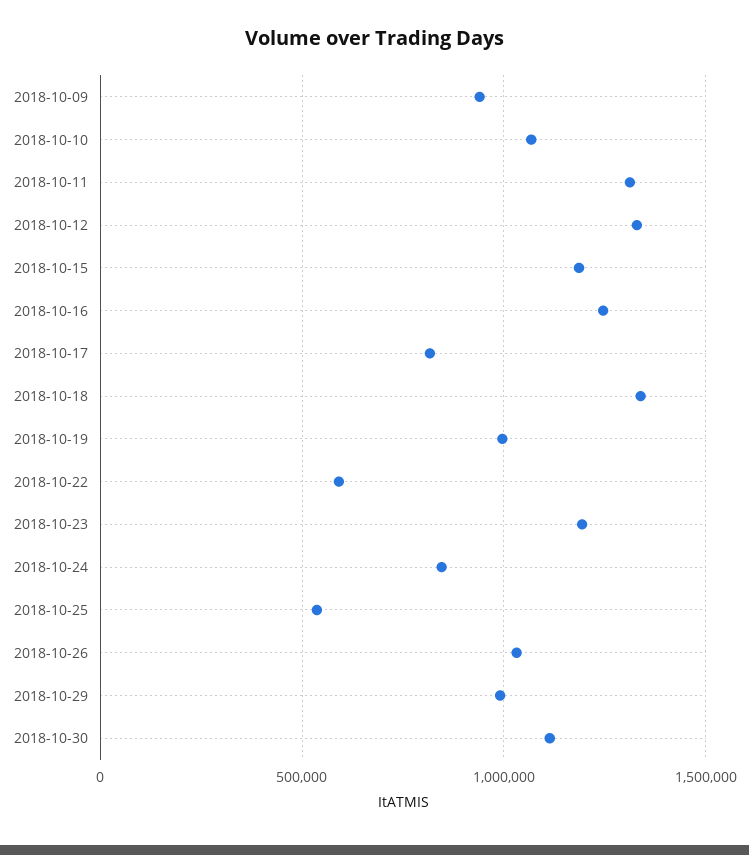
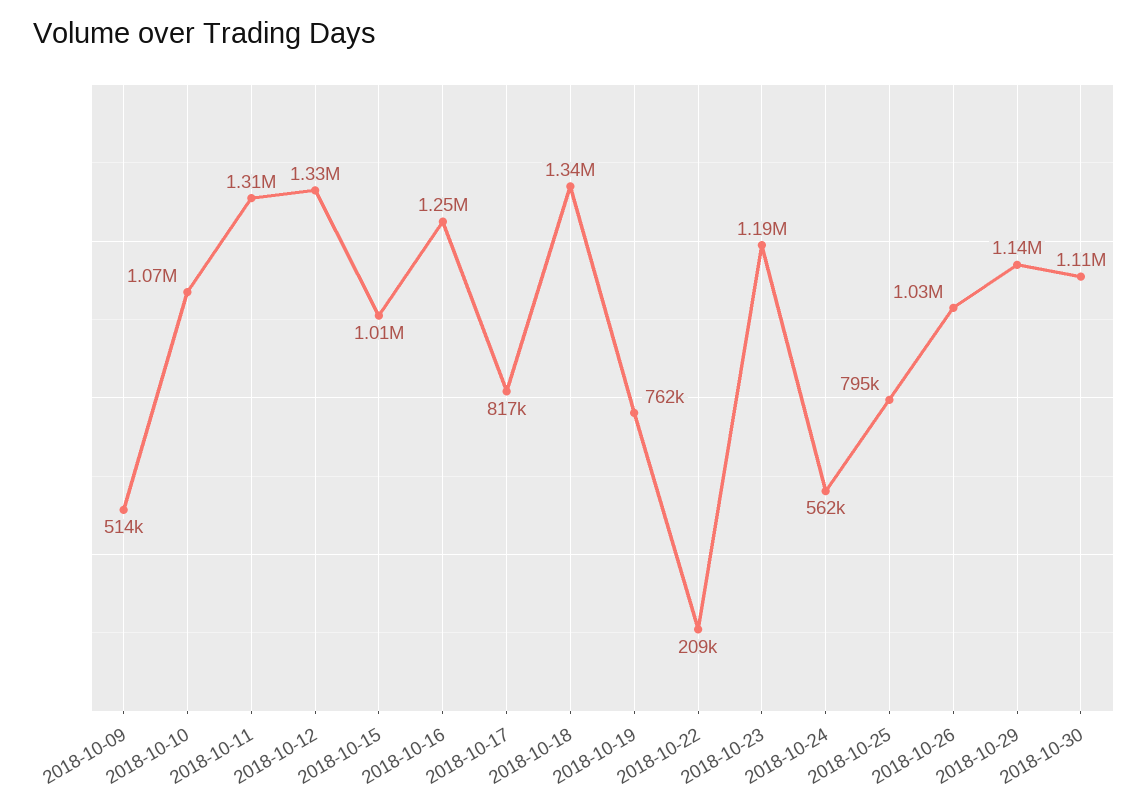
2018-10-09: 950000 -> 514000
2018-10-15: 1200000 -> 1010000
2018-10-19: 1000000 -> 762000
2018-10-22: 600000 -> 209000
2018-10-24: 850000 -> 562000
2018-10-25: 550000 -> 795000
2018-10-29: 1000000 -> 1140000

